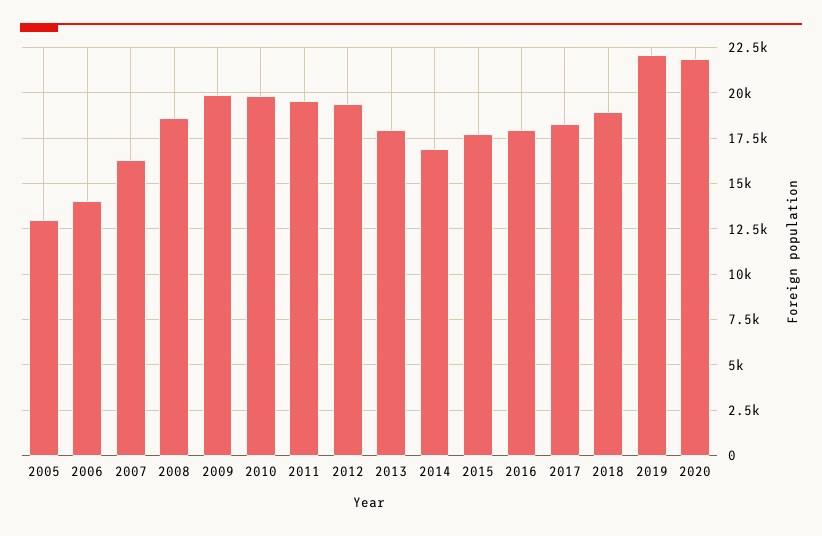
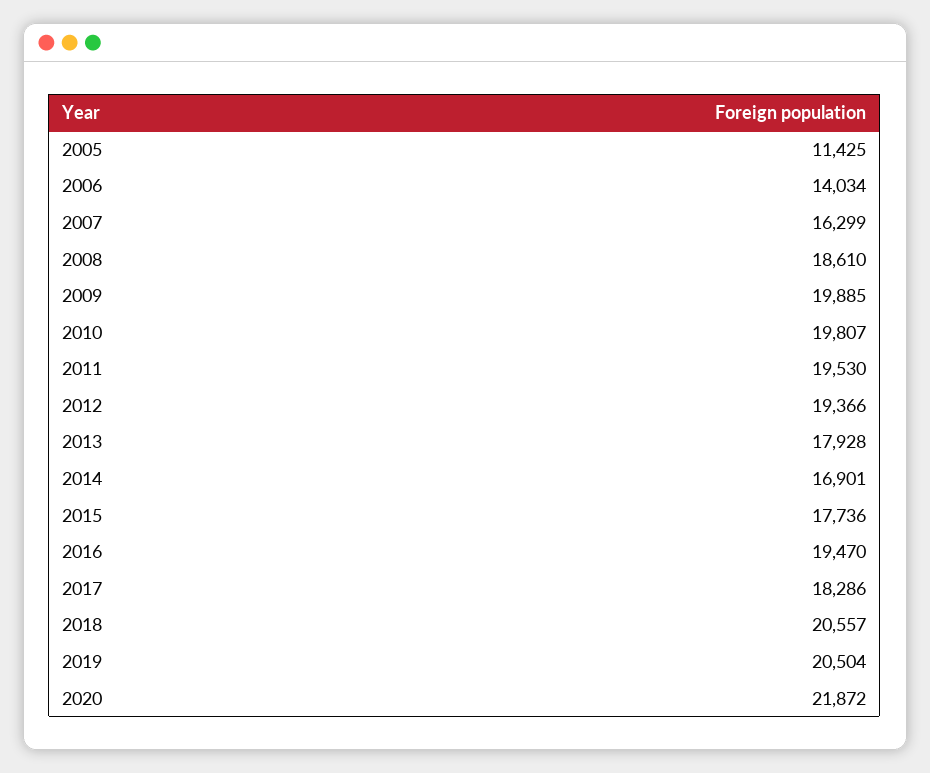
2005: 13000 -> 11425
2016: 18000 -> 19470
2018: 19000 -> 20557
2019: 22000 -> 20504

